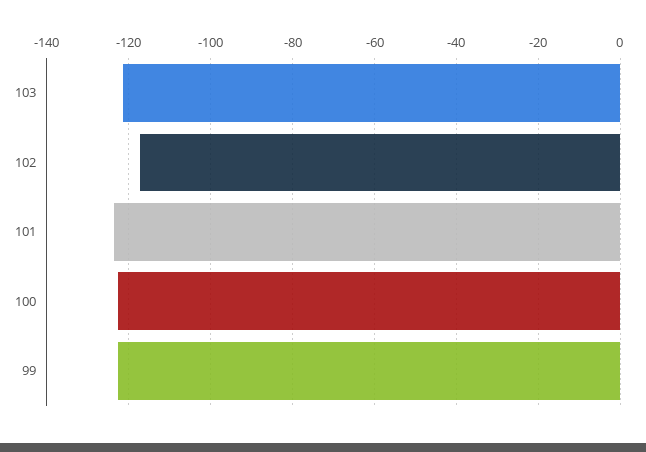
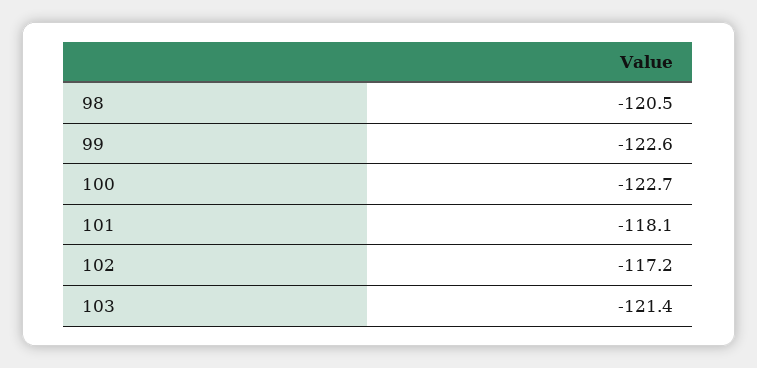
101: -124 -> -118.1
98: none -> -120.5

